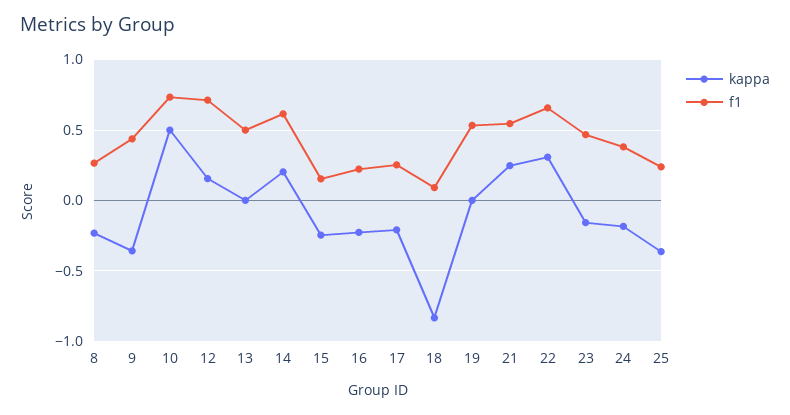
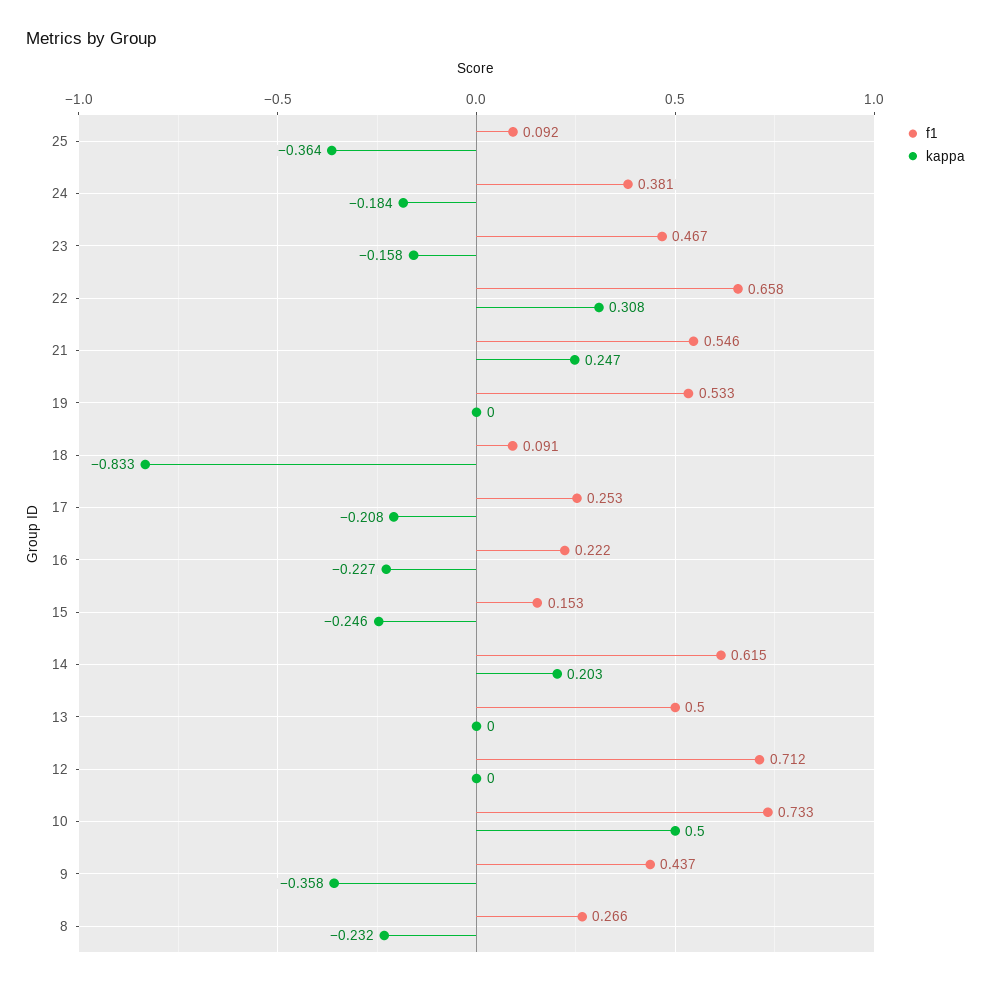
kappa, 12: 0.15 -> 0
f1, 25: 0.25 -> 0.092

